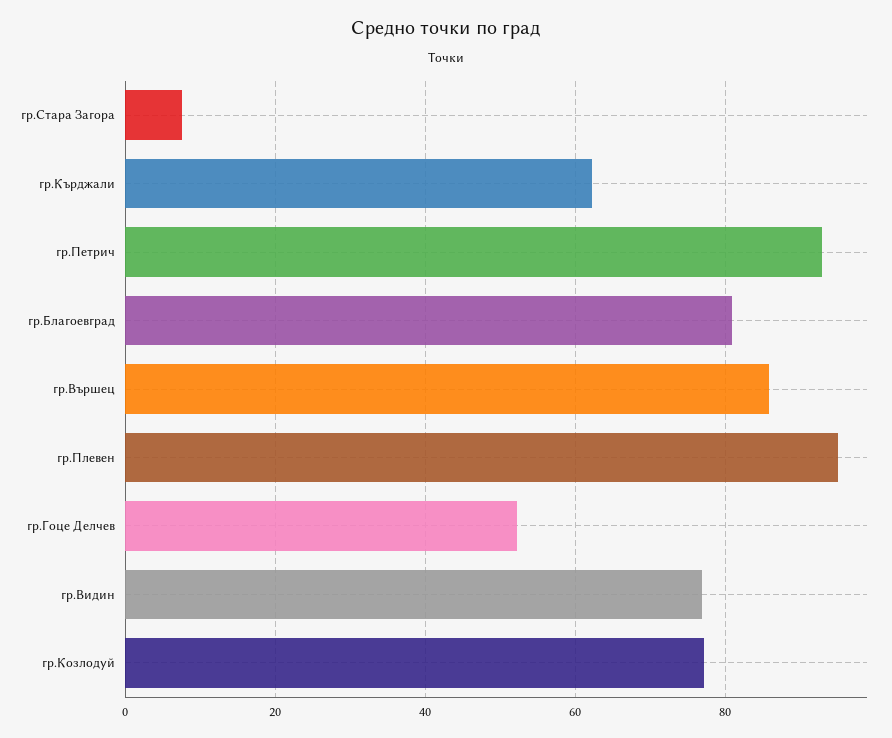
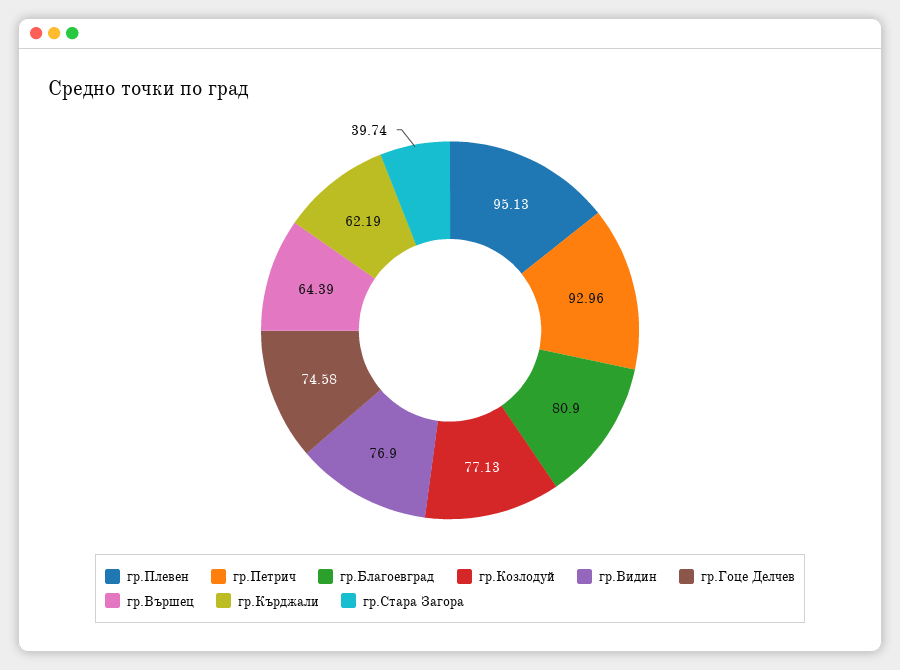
гр.Стара Загора: 8 -> 39.74
гр.Вършец: 86 -> 64.39
гр.Гоце Делчев: 52 -> 74.58

